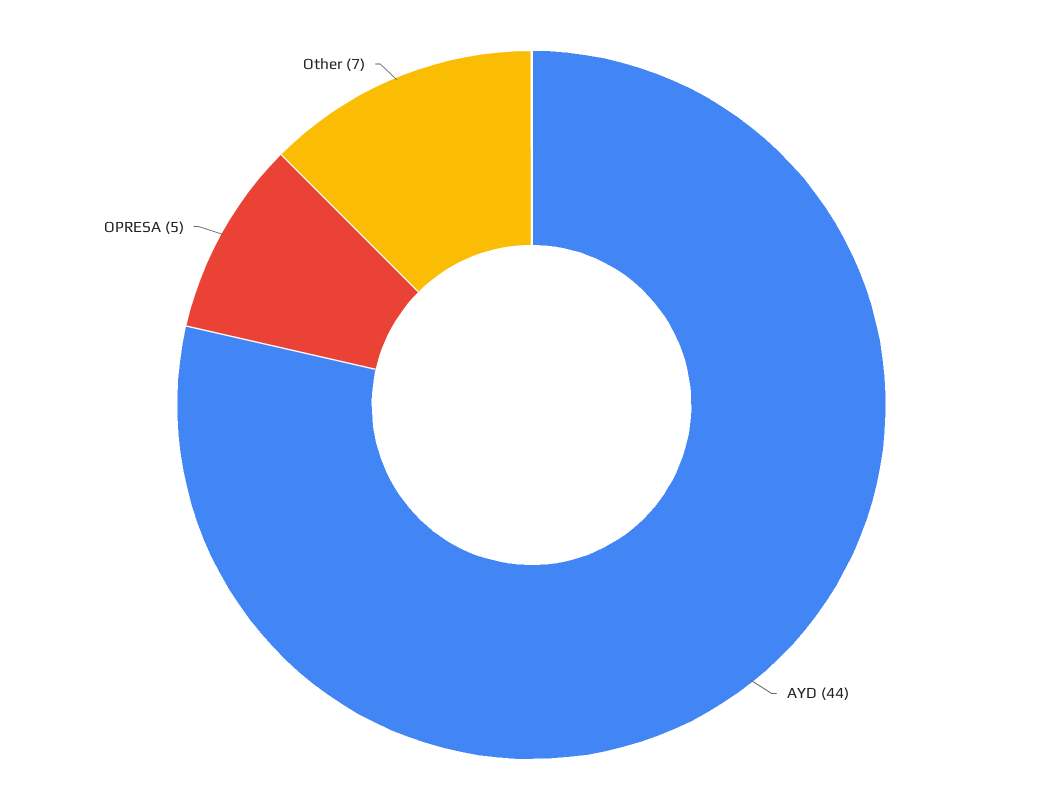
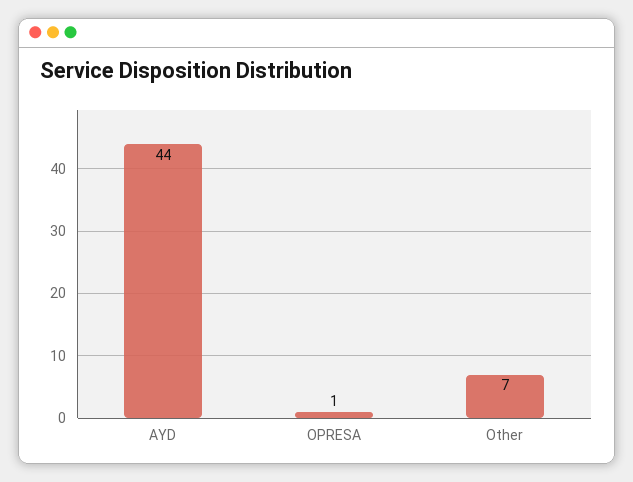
OPRESA: 5 -> 1

